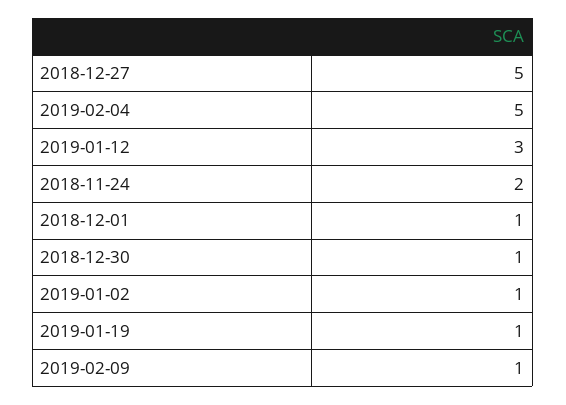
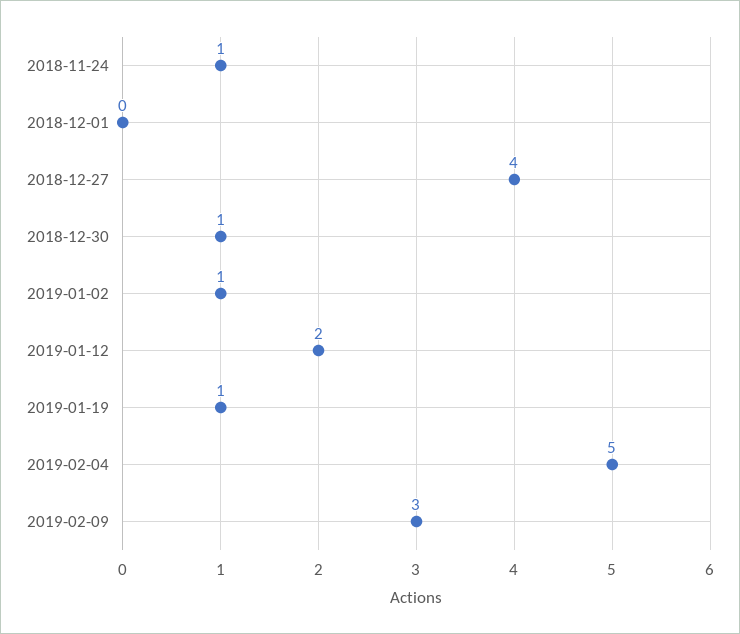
2018-12-27: 5 -> 4
2019-01-12: 3 -> 2
2018-11-24: 2 -> 1
2018-12-01: 1 -> 0
2019-02-09: 1 -> 3

